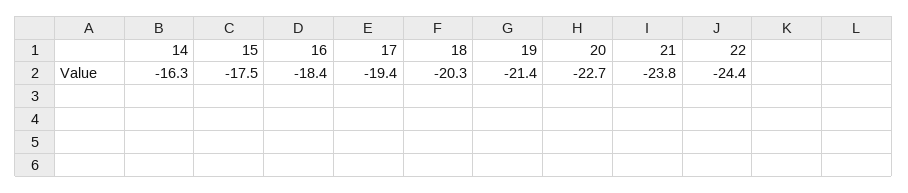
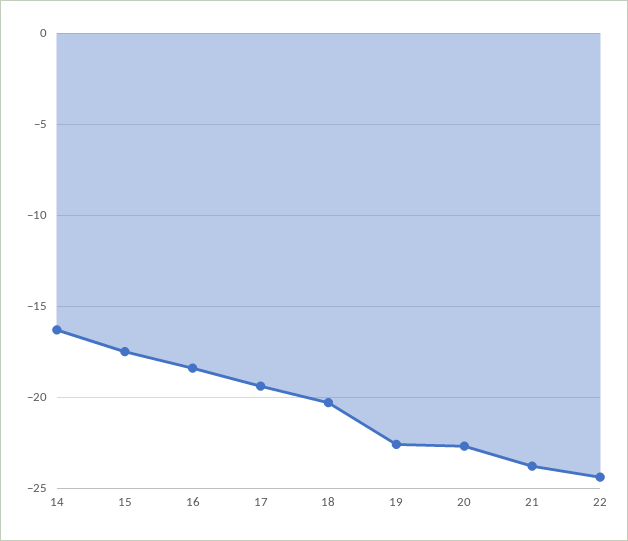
19: -21.4 -> -22.5

